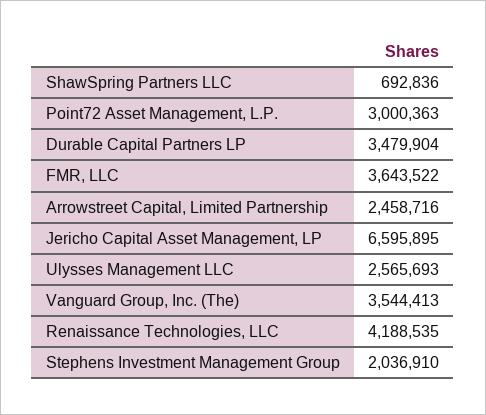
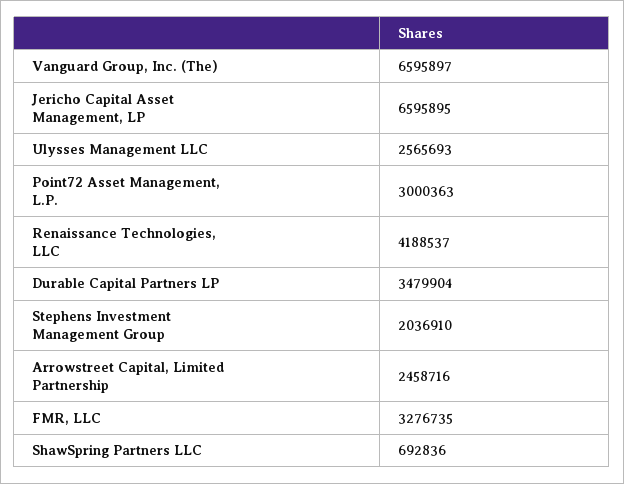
FMR, LLC: 3643522 -> 3276735
Vanguard Group, Inc. (The): 3544413 -> 6595897
Renaissance Technologies, LLC: 4188535 -> 4188537

